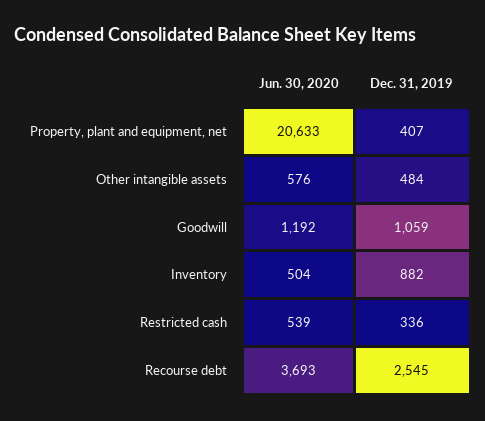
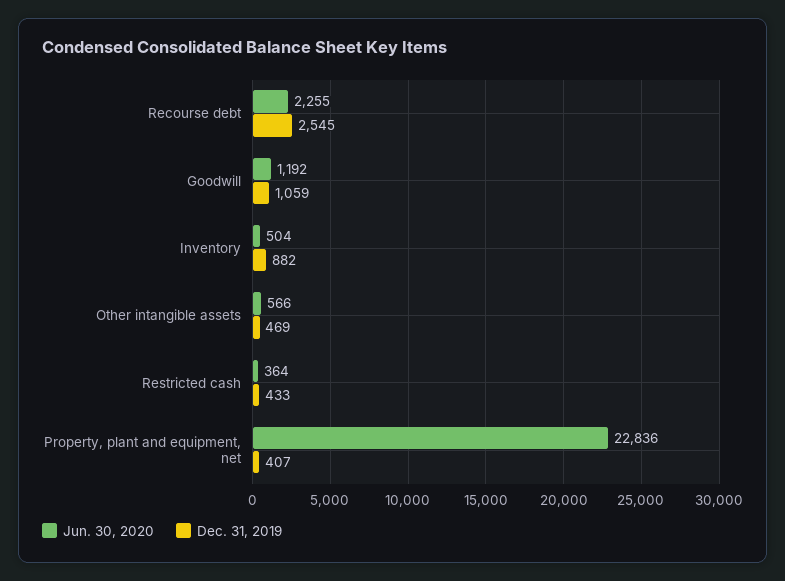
Jun. 30, 2020, Property, plant and equipment, net: 20633 -> 22836
Jun. 30, 2020, Other intangible assets: 576 -> 566
Dec. 31, 2019, Other intangible assets: 484 -> 469
Jun. 30, 2020, Restricted cash: 539 -> 364
Dec. 31, 2019, Restricted cash: 336 -> 433
Jun. 30, 2020, Recourse debt: 3693 -> 2255

